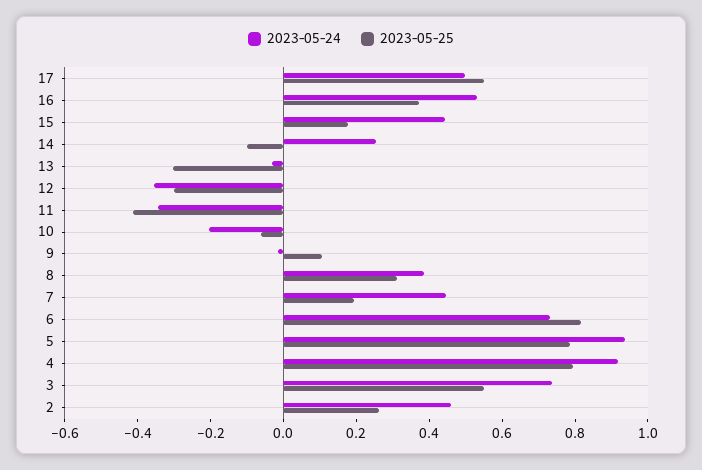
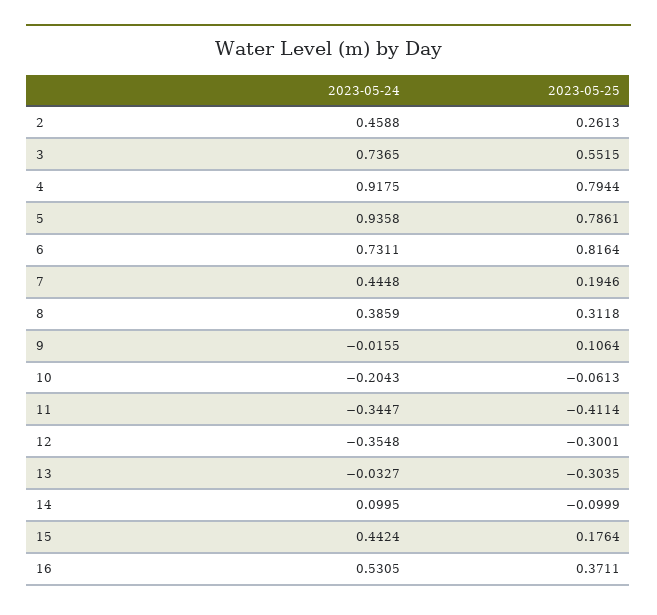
2023-05-24, 17: 0.5 -> none
2023-05-25, 17: 0.55 -> none
2023-05-24, 14: 0.25 -> 0.0995

